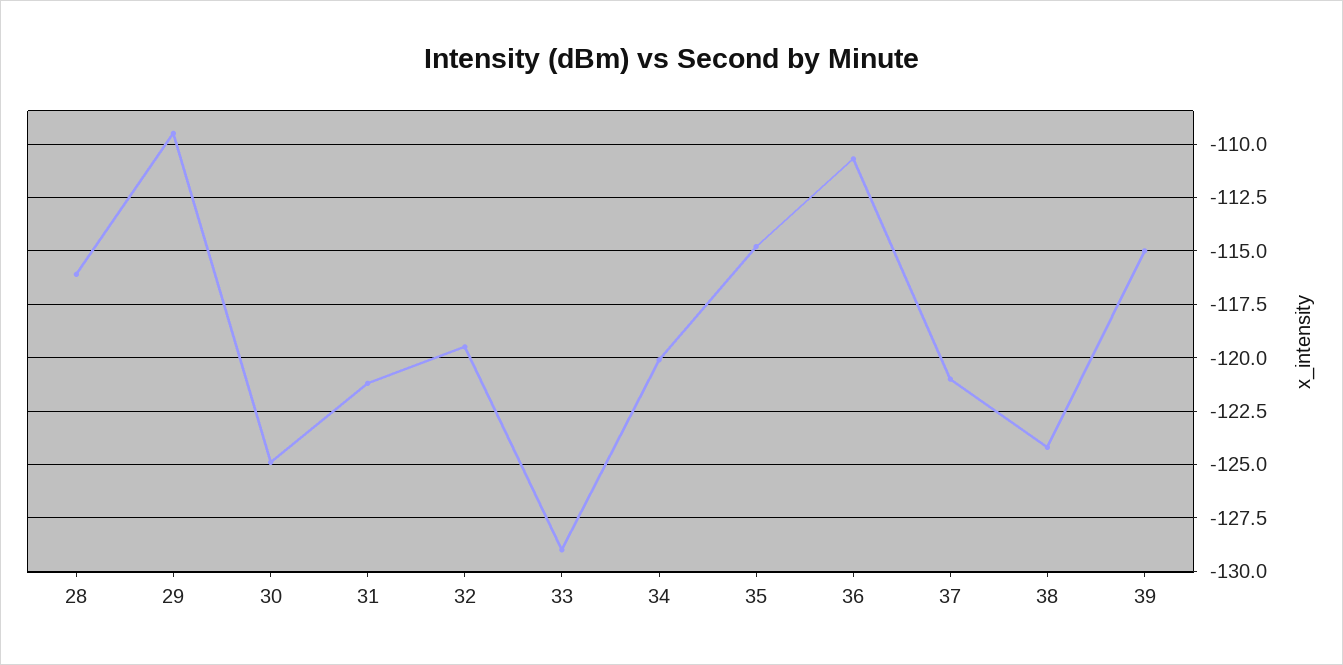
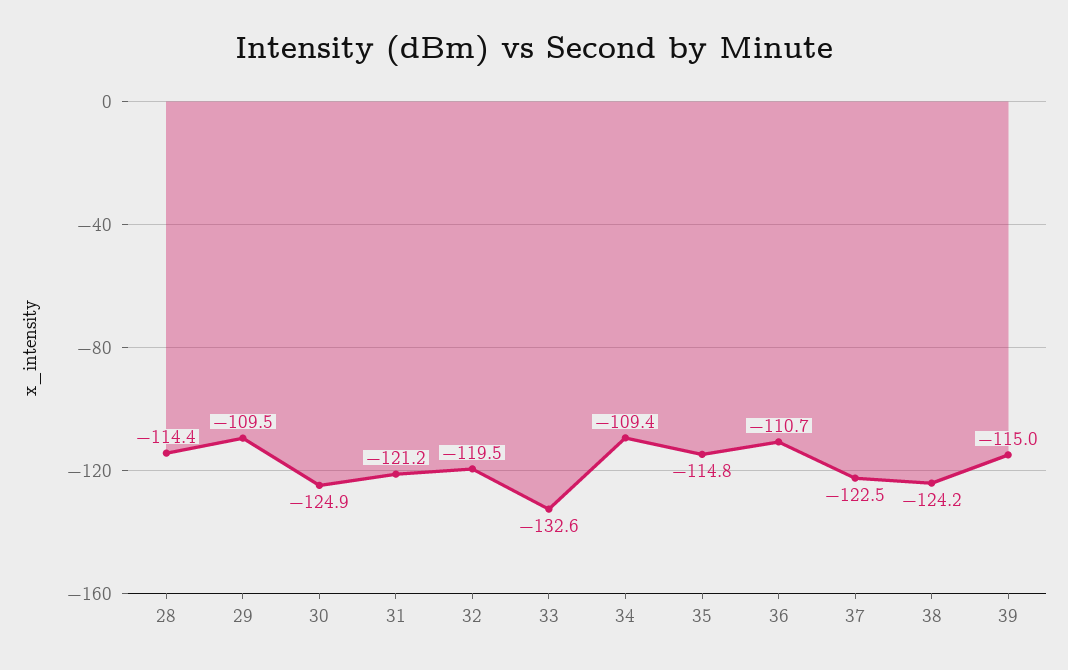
28: -116 -> -114.4
33: -129 -> -132.6
34: -120 -> -109.4
37: -121 -> -122.5

